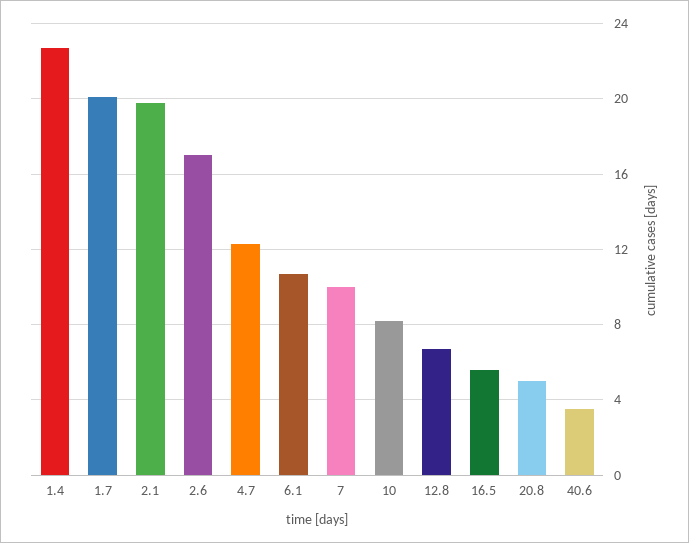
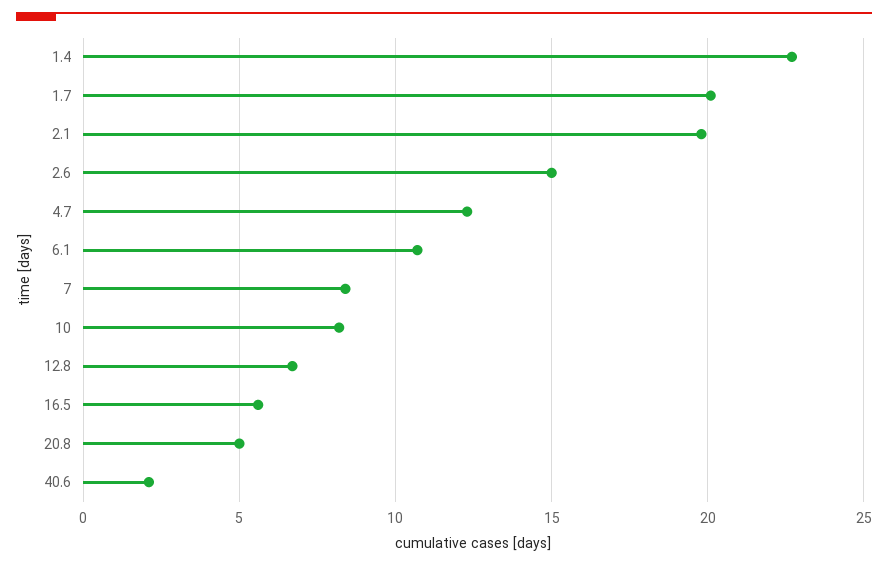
2.6: 17 -> 15
7: 10 -> 8.5
40.6: 3.5 -> 2

